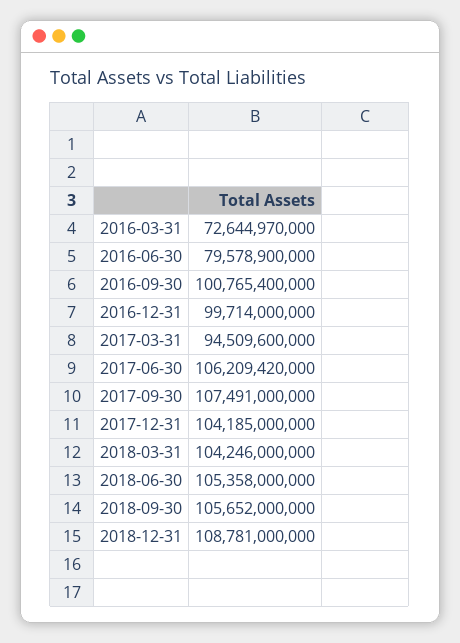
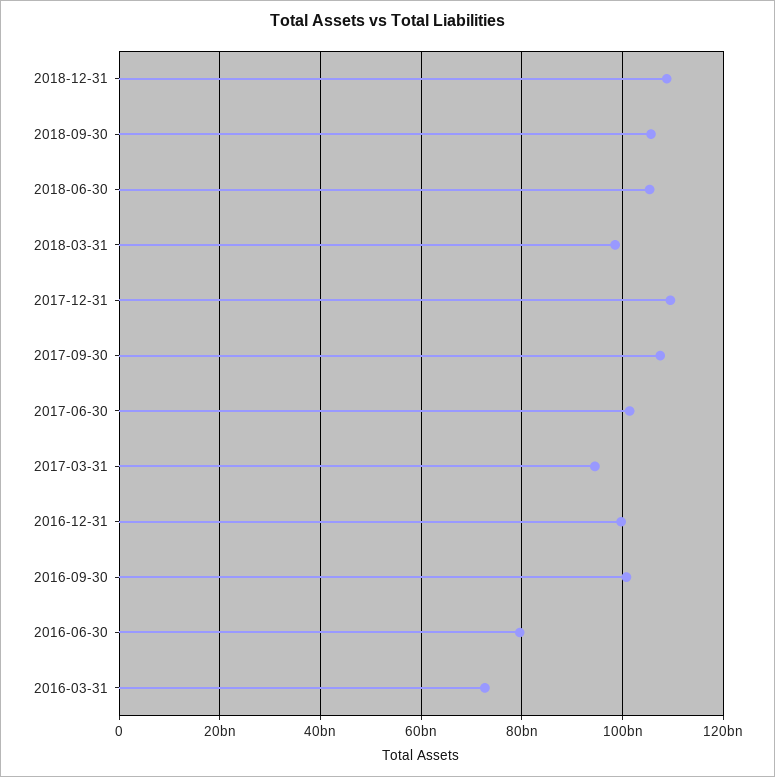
2017-06-30: 106209420000 -> 102000000000
2017-12-31: 104185000000 -> 110000000000
2018-03-31: 104246000000 -> 98000000000

